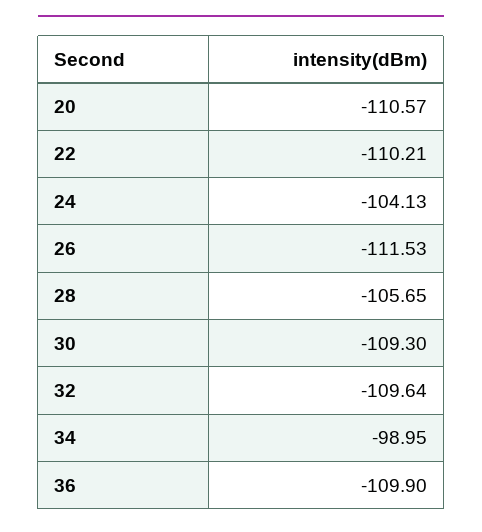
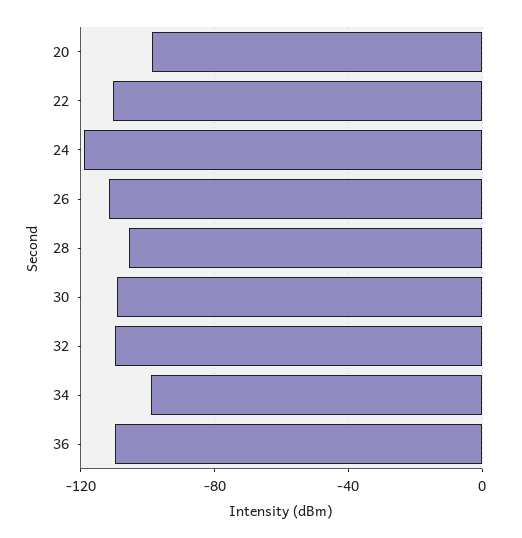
20: -110.57 -> -100
24: -104.13 -> -120

